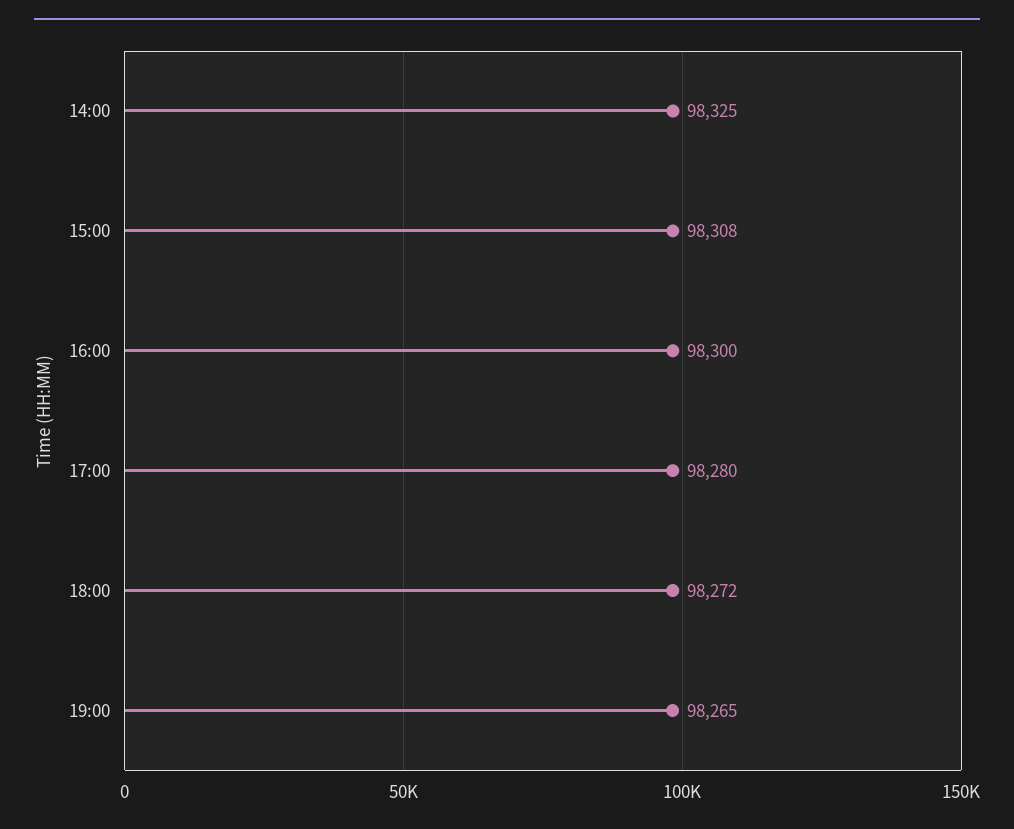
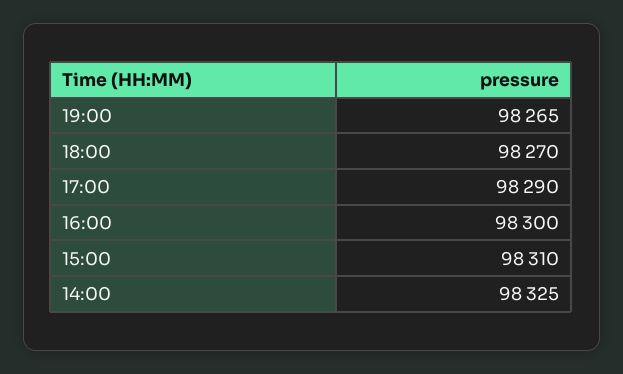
15:00: 98308 -> 98310
17:00: 98280 -> 98290
18:00: 98272 -> 98270

